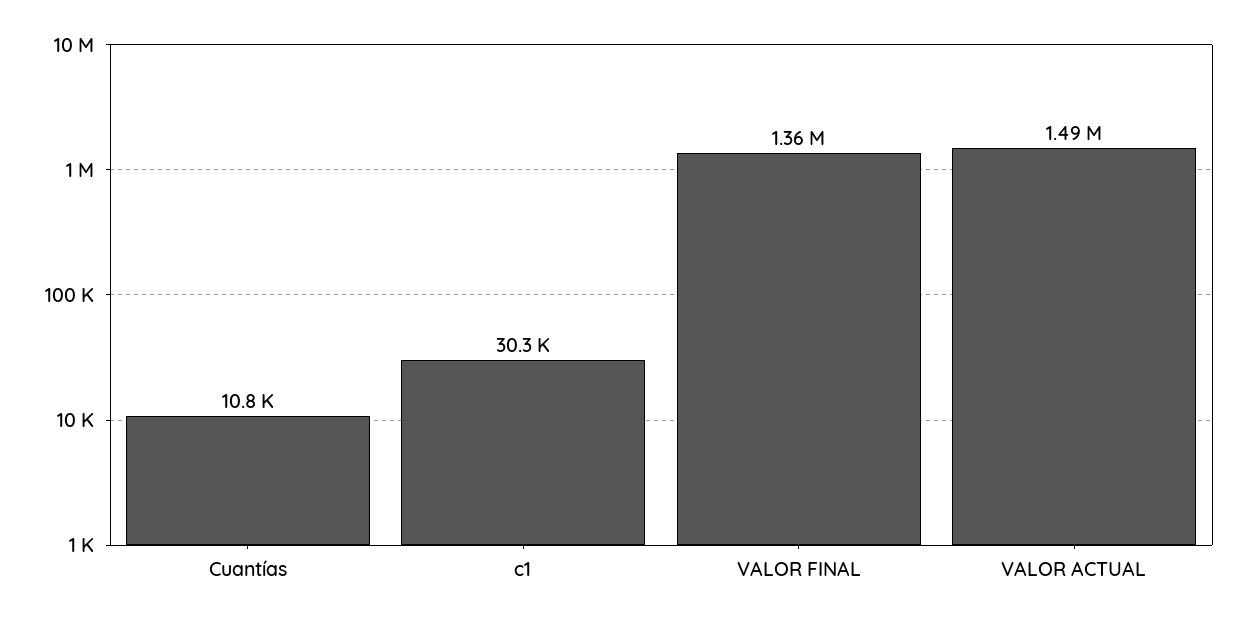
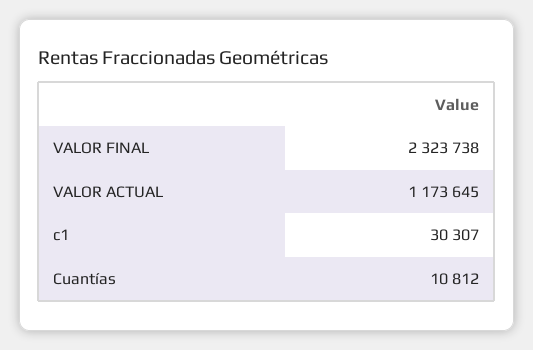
VALOR FINAL: 1360000 -> 2323738
VALOR ACTUAL: 1490000 -> 1173645

